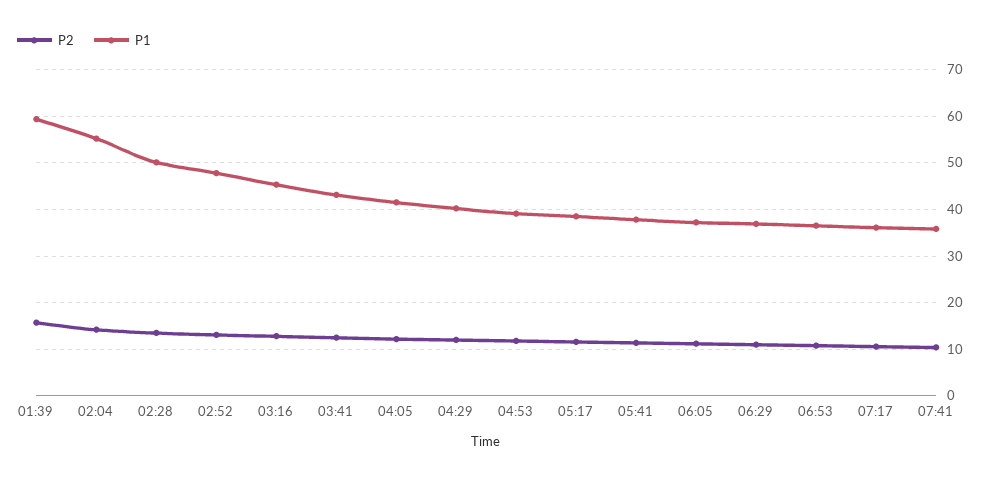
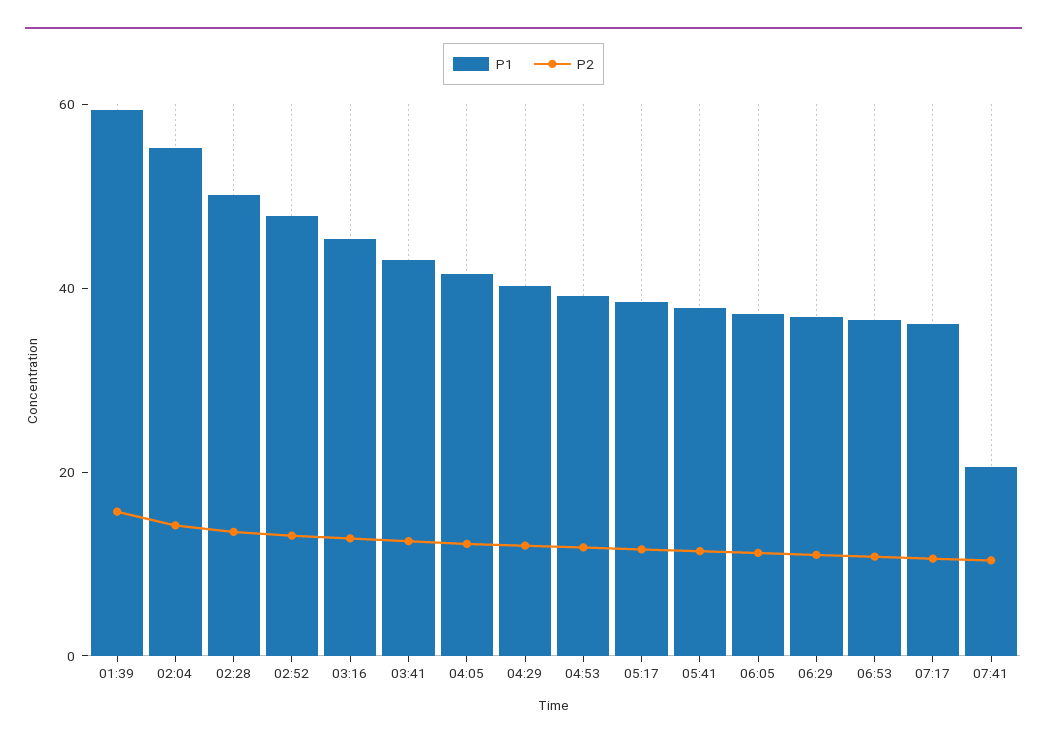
P1, 07:41: 36 -> 20

